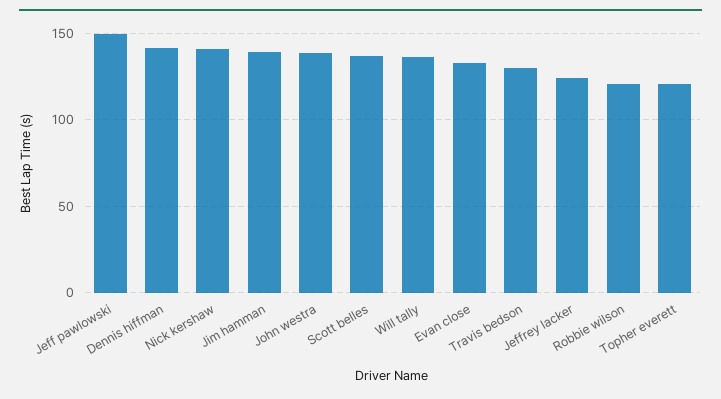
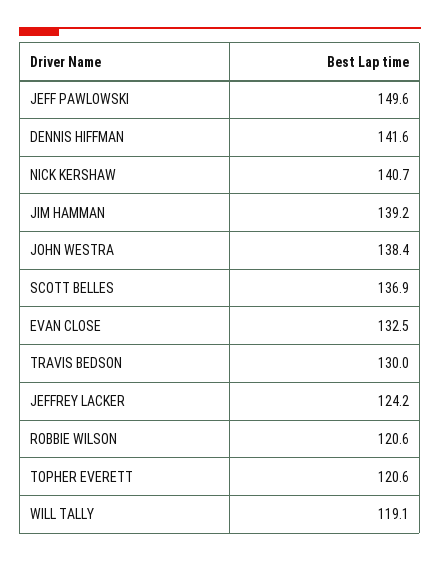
Will tally: 135 -> 119.1

